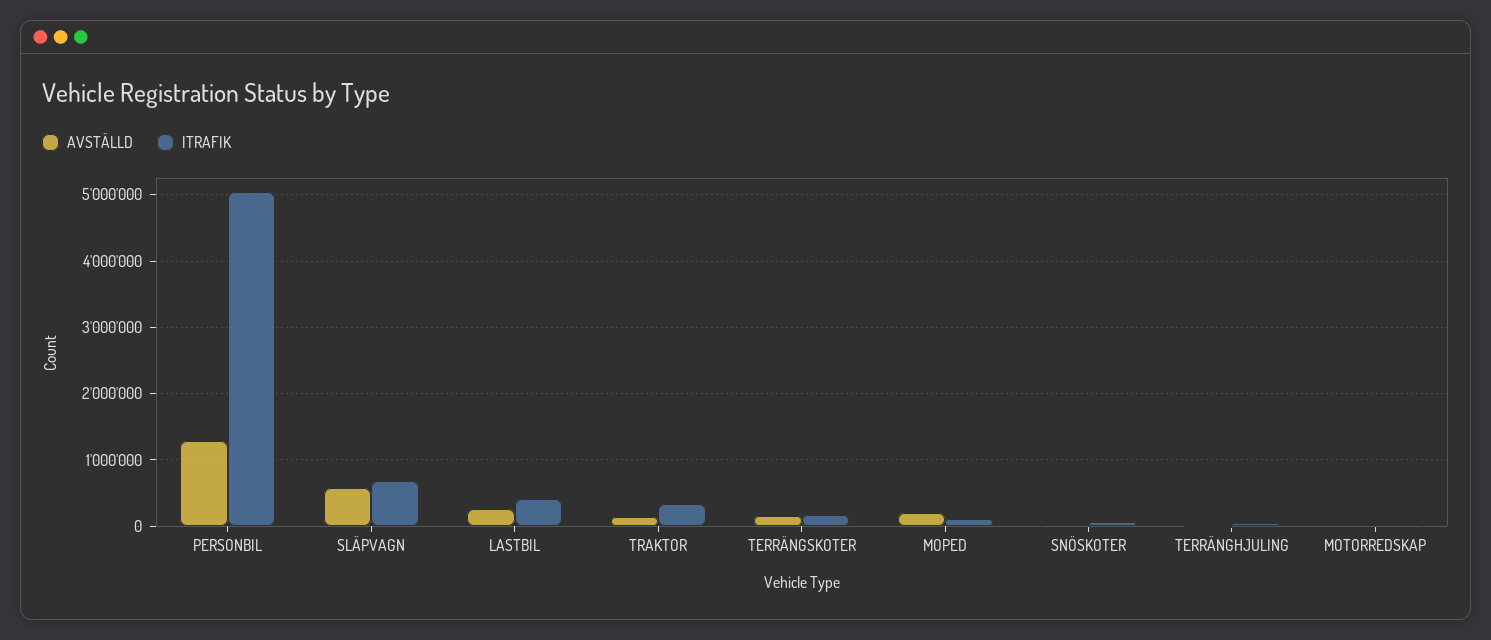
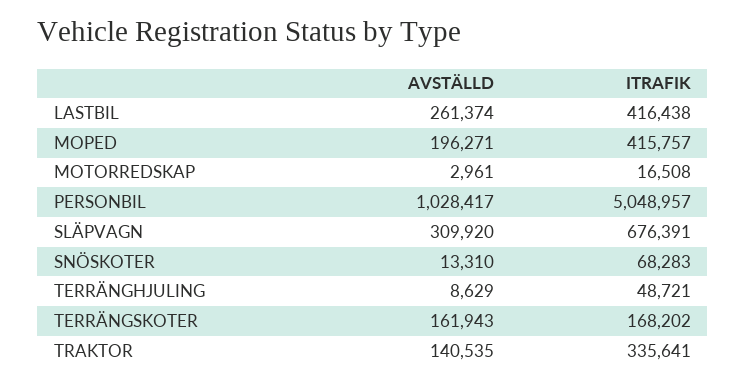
AVSTÄLLD, PERSONBIL: 1300000 -> 1028417
AVSTÄLLD, SLÄPVAGN: 600000 -> 309920
ITRAFIK, MOPED: 100000 -> 415757

